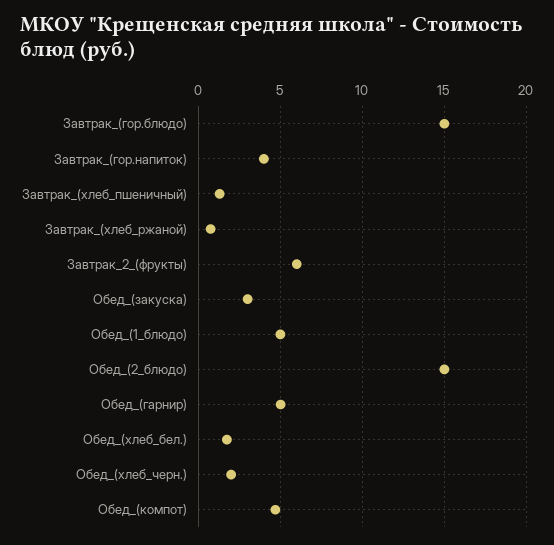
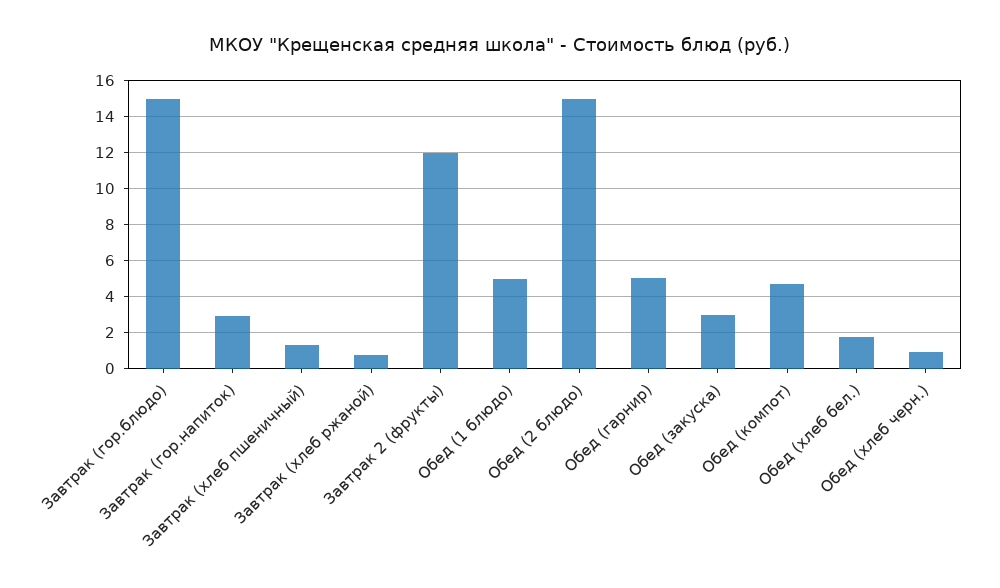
Завтрак_(гор.напиток): 4 -> 3
Завтрак_2_(фрукты): 6 -> 12
Обед_(хлеб_черн.): 2 -> 1

